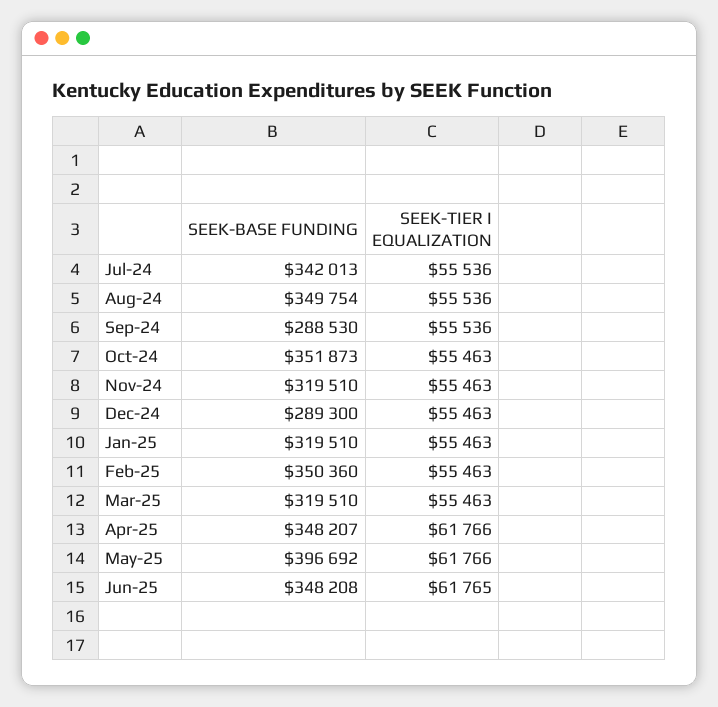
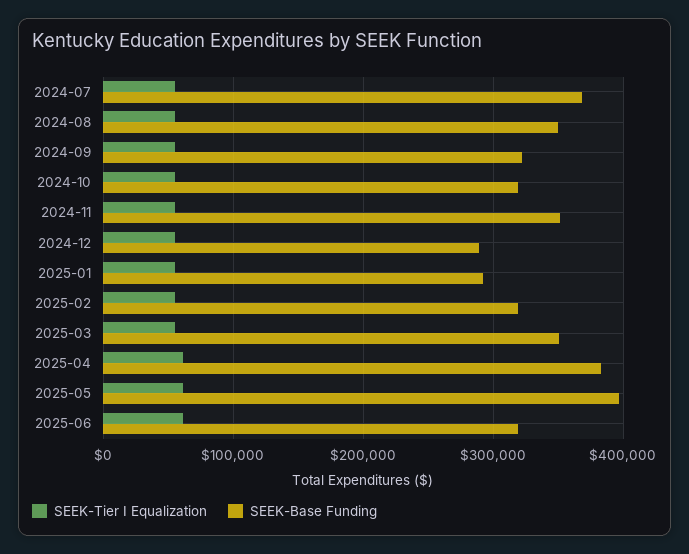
SEEK-BASE FUNDING, Jul-24: 342013 -> 370000
SEEK-BASE FUNDING, Sep-24: 288530 -> 320000
SEEK-BASE FUNDING, Oct-24: 351873 -> 320000
SEEK-BASE FUNDING, Nov-24: 319510 -> 350000
SEEK-BASE FUNDING, Jan-25: 319510 -> 290000
SEEK-BASE FUNDING, Feb-25: 350360 -> 320000
SEEK-BASE FUNDING, Mar-25: 319510 -> 350000
SEEK-BASE FUNDING, Apr-25: 348207 -> 380000
SEEK-BASE FUNDING, Jun-25: 348208 -> 320000

